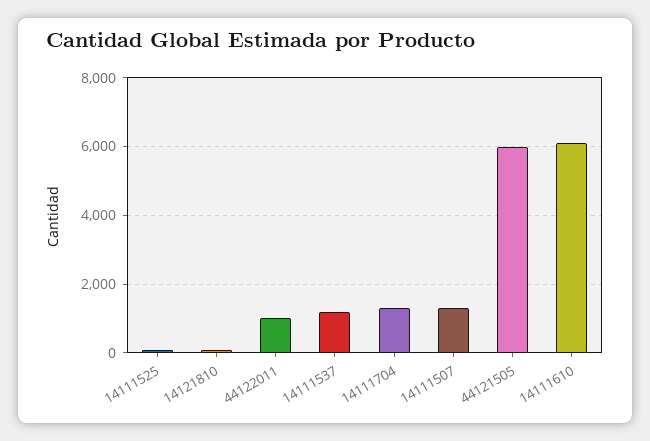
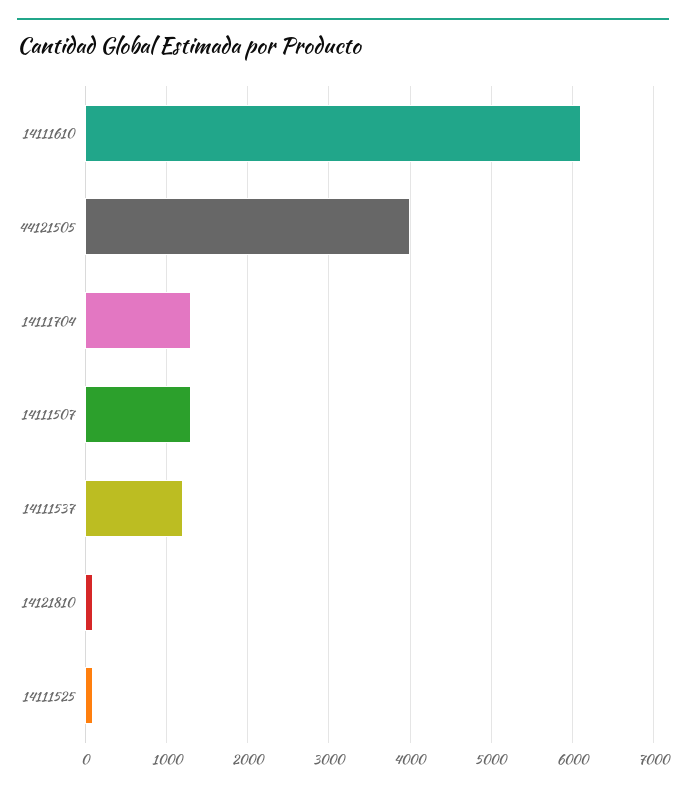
44122011: 1000 -> none
44121505: 6000 -> 4000

